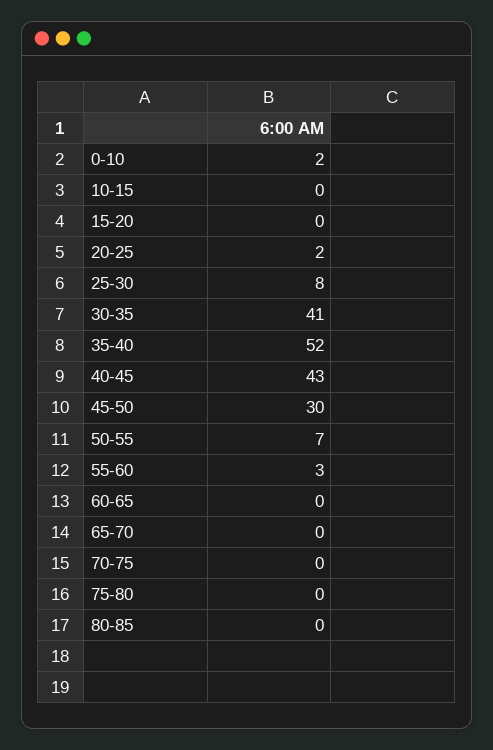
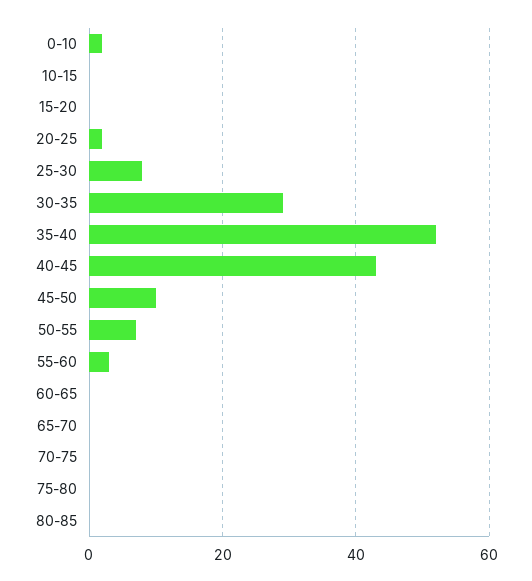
30-35: 41 -> 30
45-50: 30 -> 10

